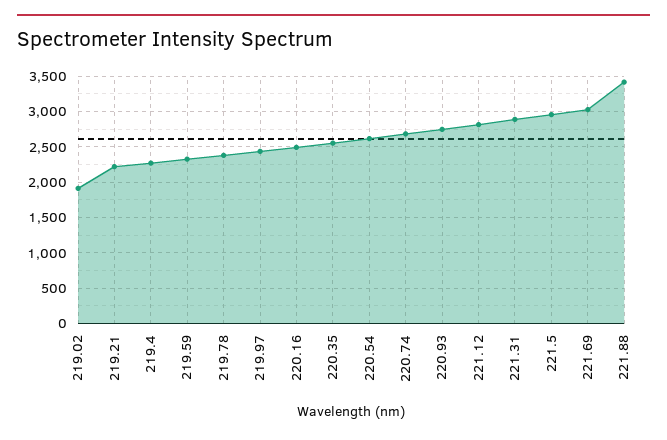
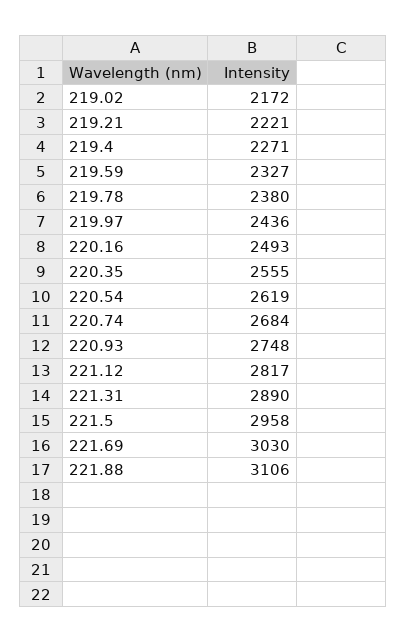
219.02: 1900 -> 2172
221.88: 3400 -> 3106

